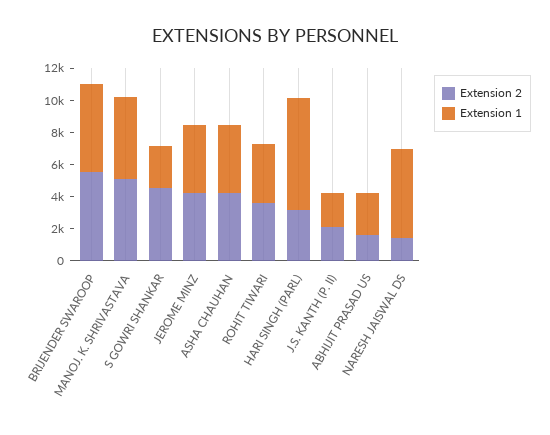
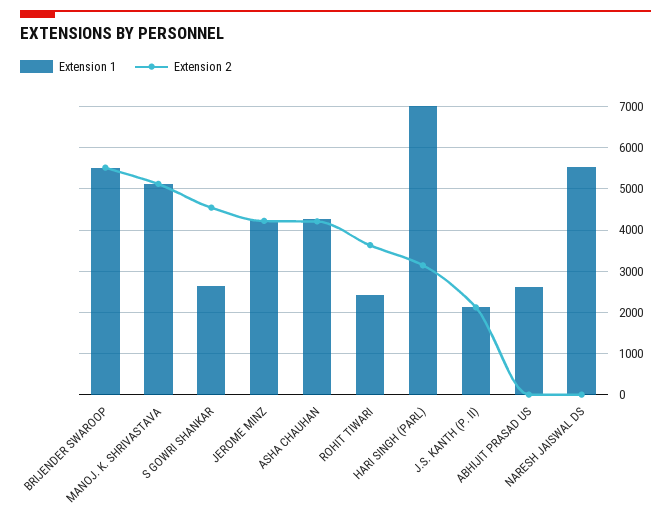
Extension 1, ROHIT TIWARI: 3500 -> 2400
Extension 2, ABHIJIT PRASAD US: 1500 -> 0
Extension 2, NARESH JAISWAL DS: 1500 -> 0

